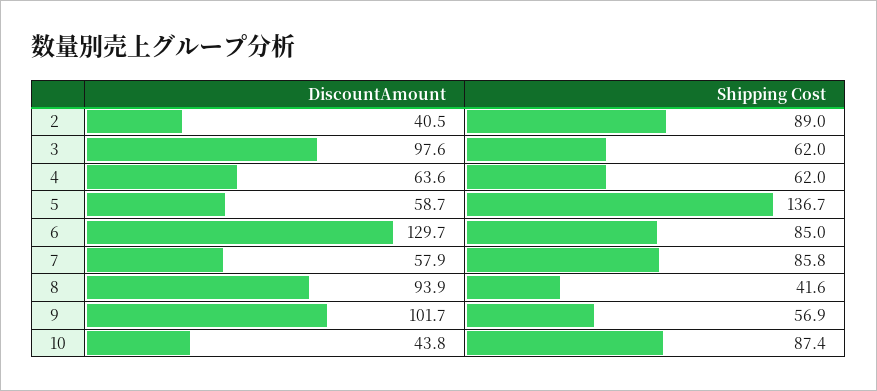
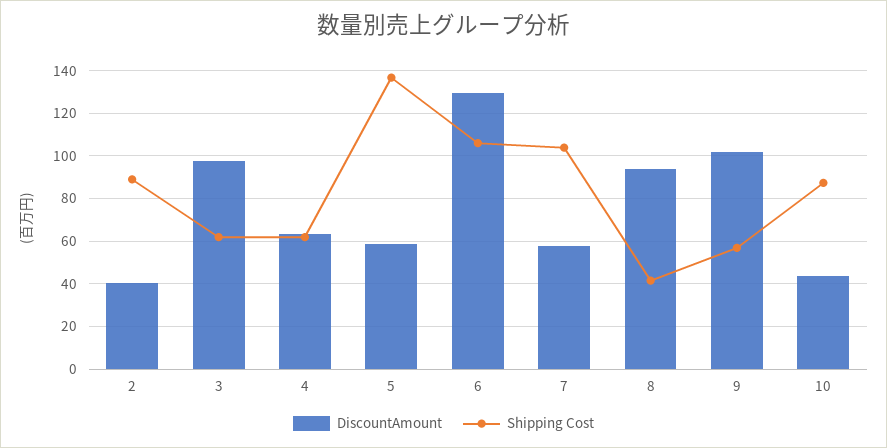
Shipping Cost, 6: 85 -> 105
Shipping Cost, 7: 85.8 -> 105

